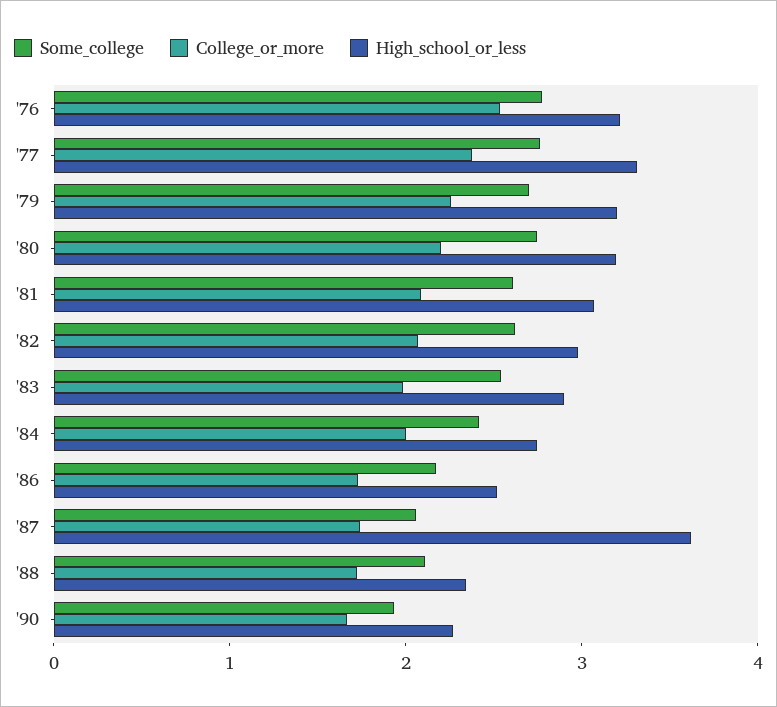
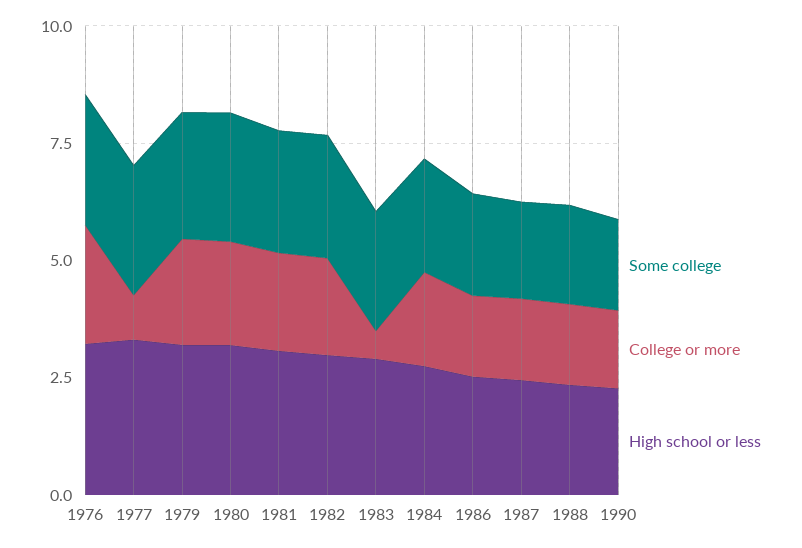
College_or_more, '77: 2.4 -> 1
College_or_more, '83: 2 -> 0.5
High_school_or_less, '87: 3.6 -> 2.5

